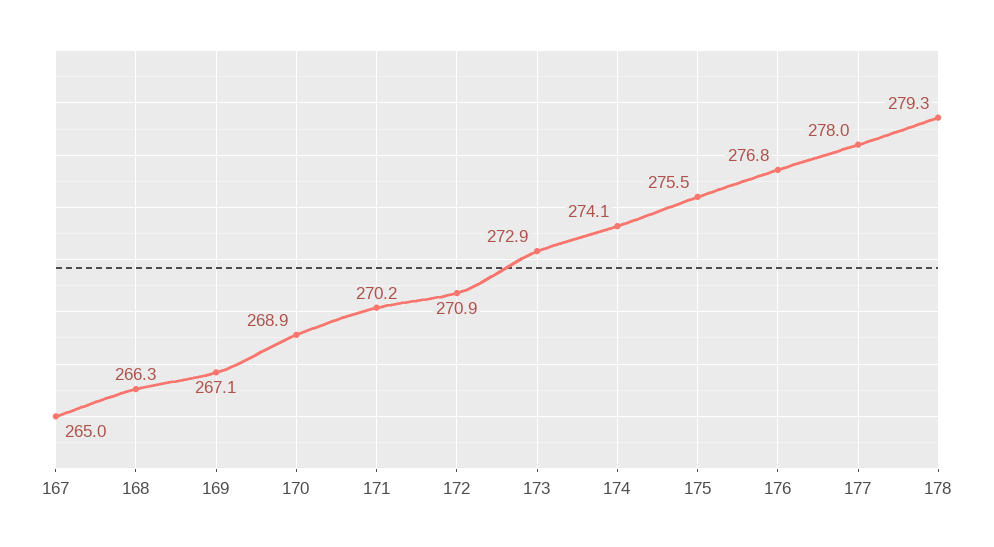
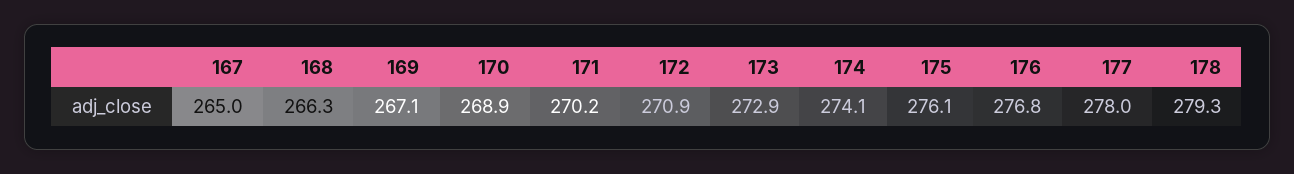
175: 275.5 -> 276.1

